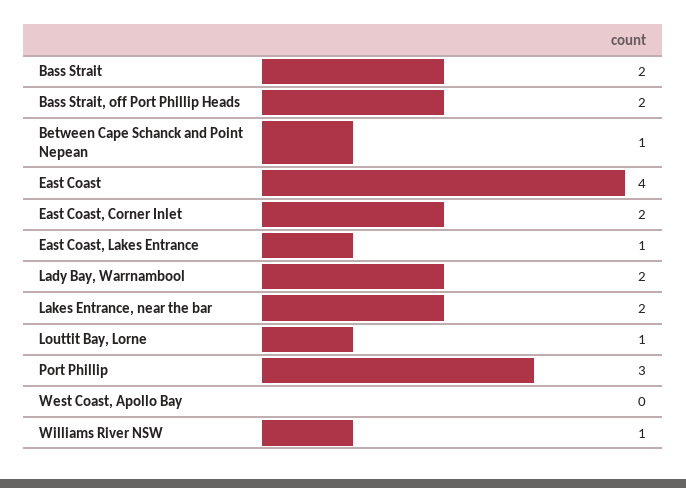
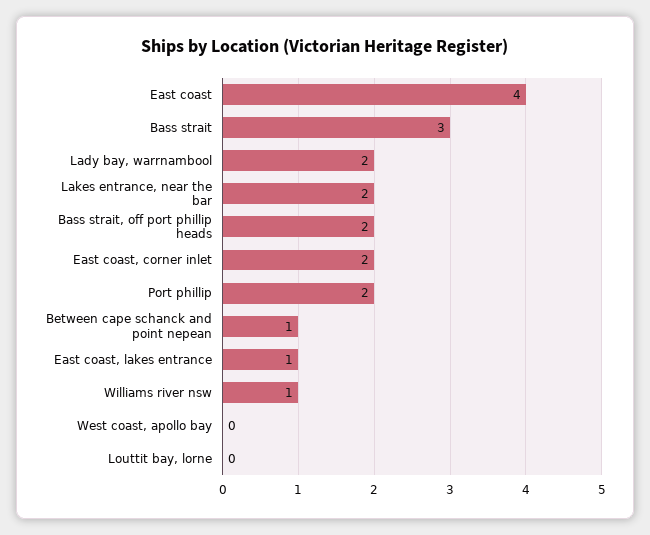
Bass Strait: 2 -> 3
Louttit Bay, Lorne: 1 -> 0
Port Phillip: 3 -> 2

